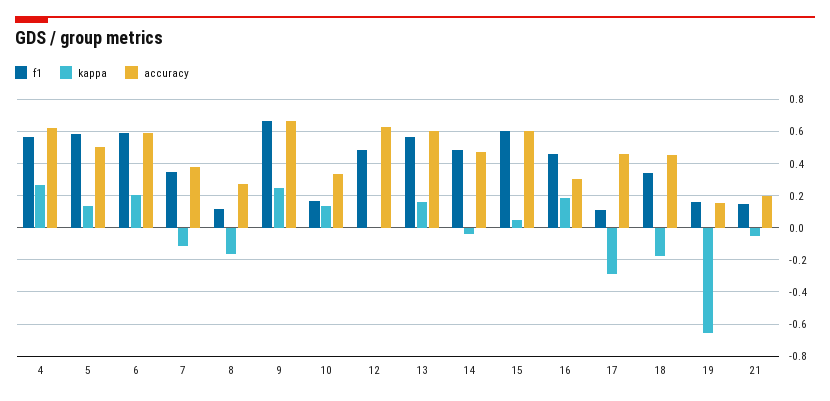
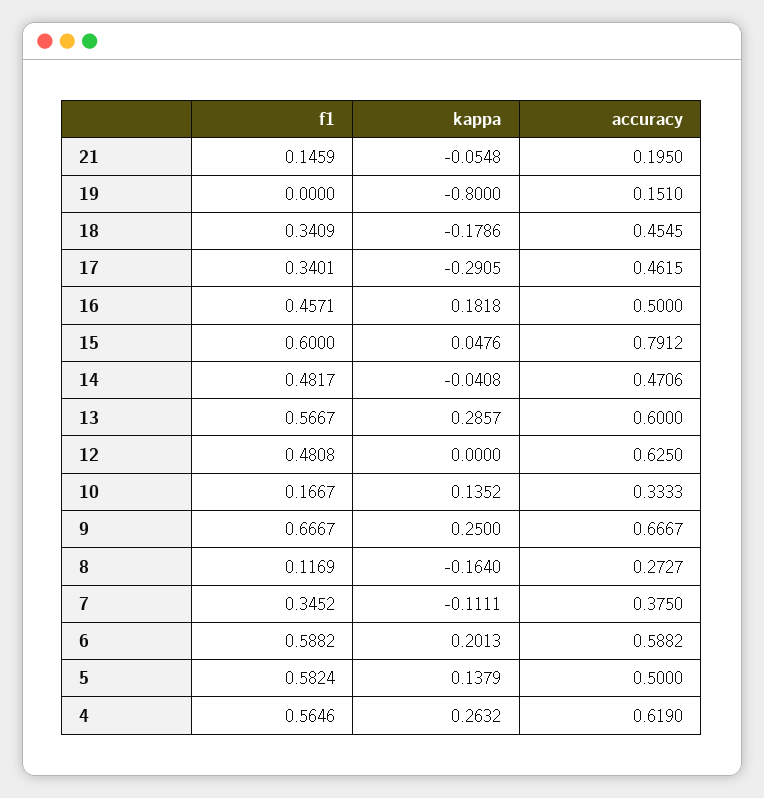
kappa, 13: 0.15 -> 0.2857
accuracy, 15: 0.6 -> 0.7912
accuracy, 16: 0.3 -> 0.5
f1, 17: 0.1 -> 0.3401
f1, 19: 0.15 -> 0
kappa, 19: -0.65 -> -0.8

